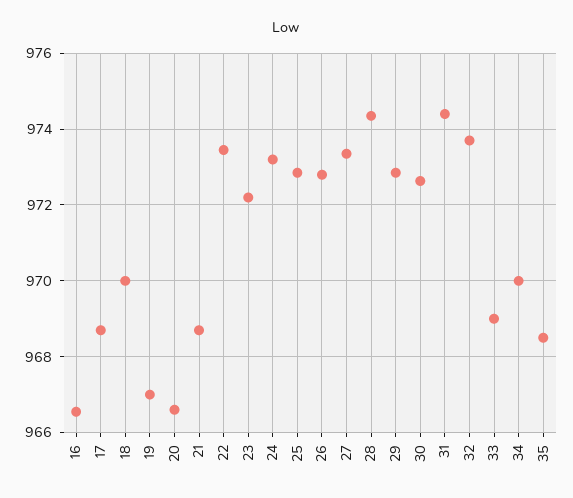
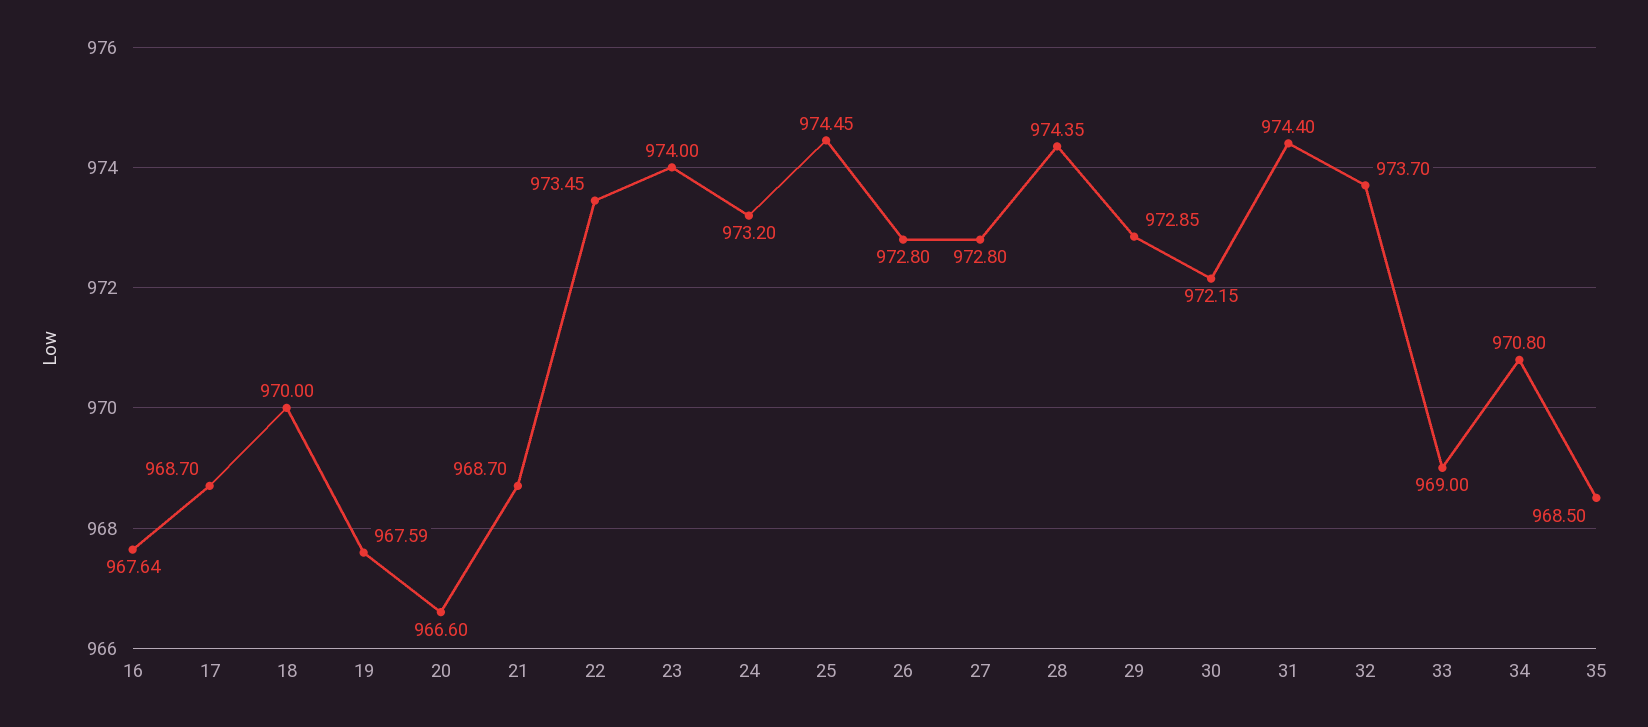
16: 966.6 -> 967.64
19: 967 -> 967.59
23: 972.2 -> 974
25: 972.8 -> 974.45
27: 973.4 -> 972.8
30: 972.6 -> 972.15
34: 970 -> 970.8

